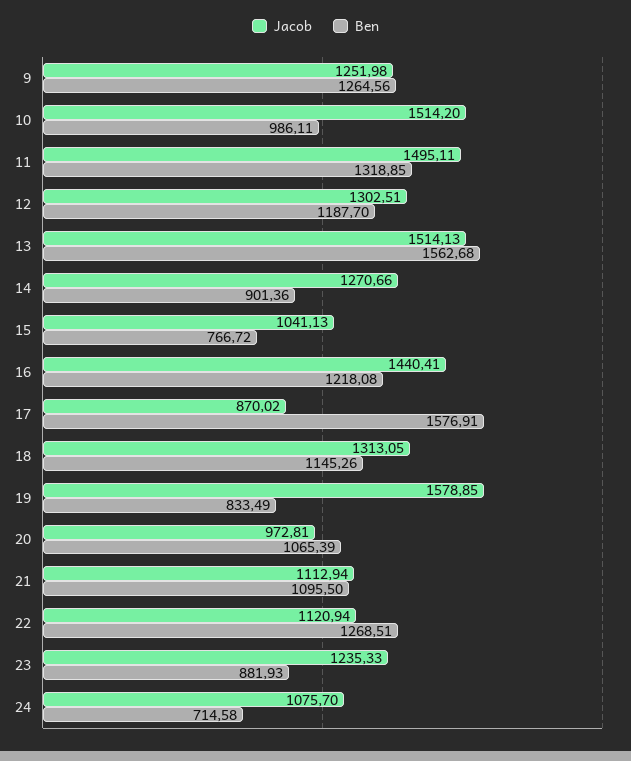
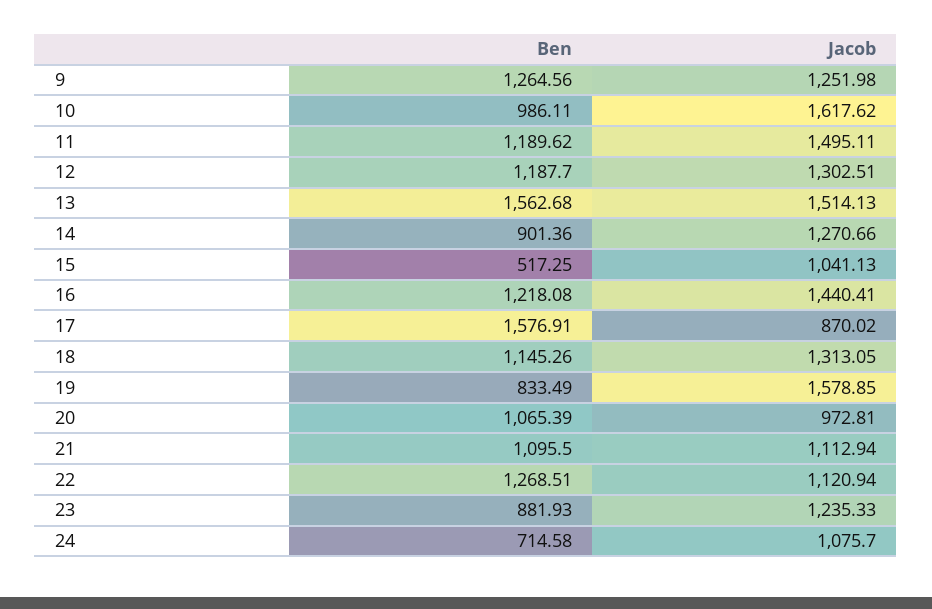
Jacob, 10: 1514.2 -> 1617.62
Ben, 11: 1318.85 -> 1189.62
Ben, 15: 766.72 -> 517.25

